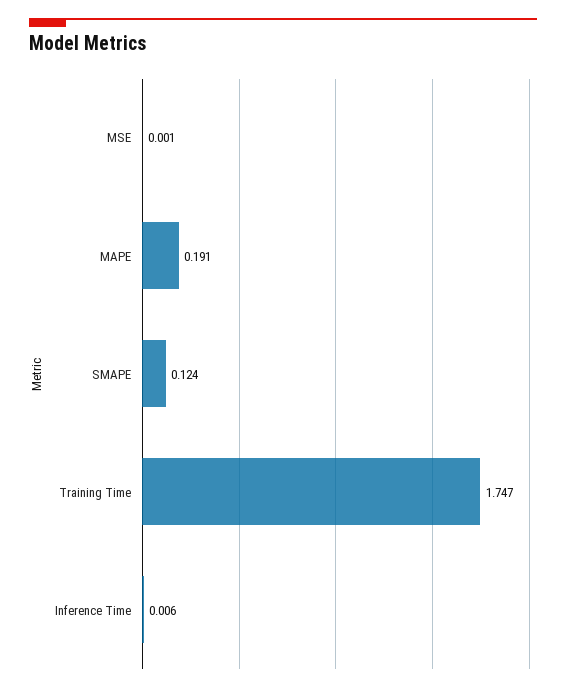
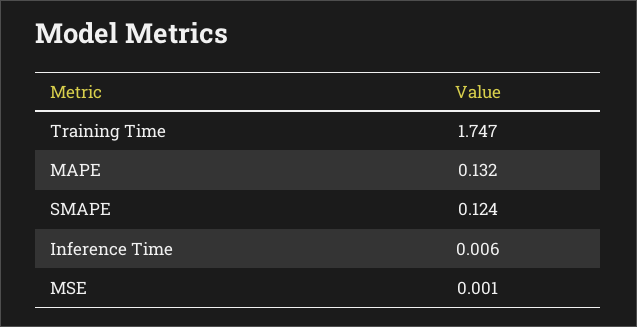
MAPE: 0.191 -> 0.132

